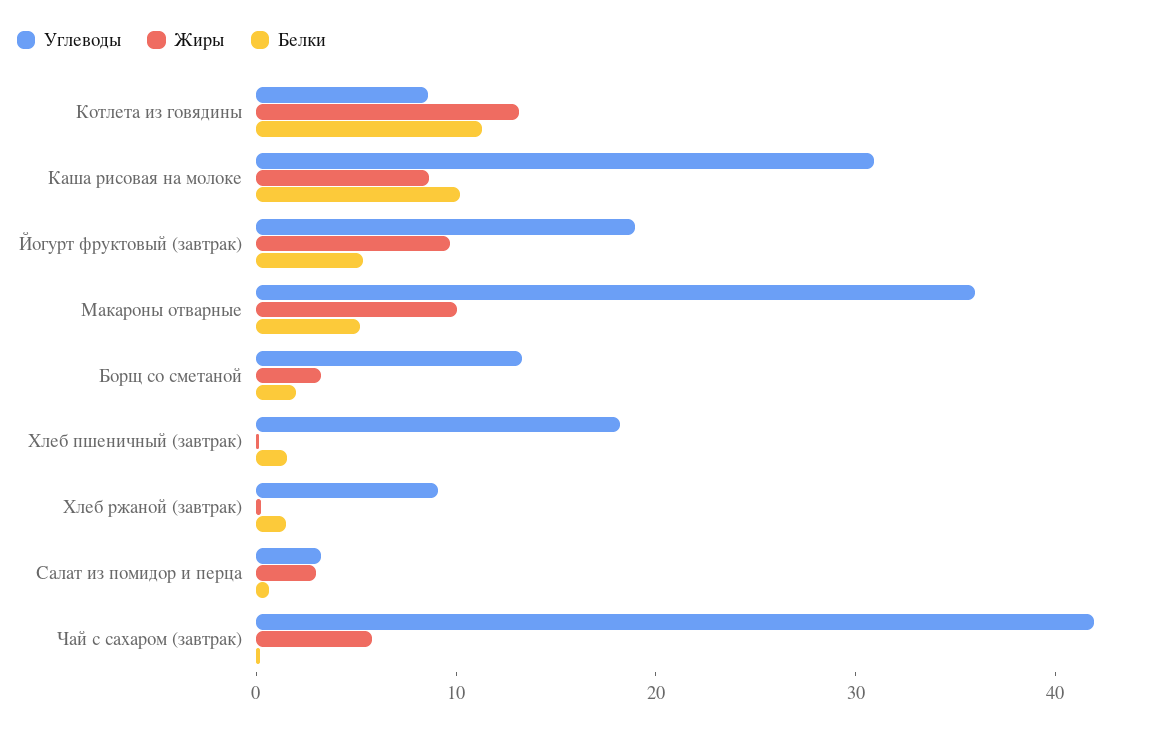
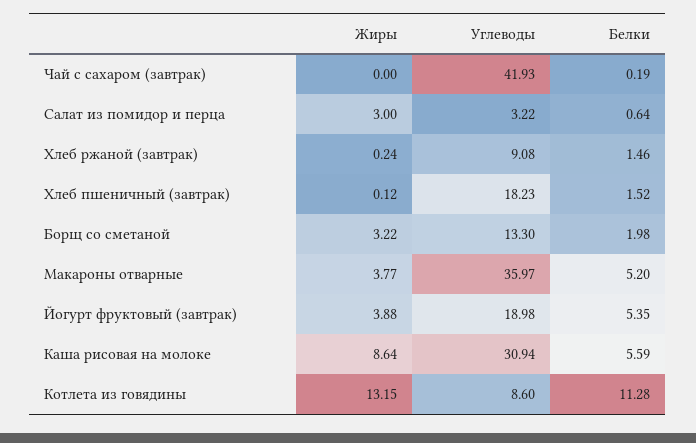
Белки, Каша рисовая на молоке: 10 -> 5.59
Жиры, Йогурт фруктовый (завтрак): 10 -> 3.88
Жиры, Макароны отварные: 10 -> 3.77
Жиры, Чай с сахаром (завтрак): 6 -> 0

